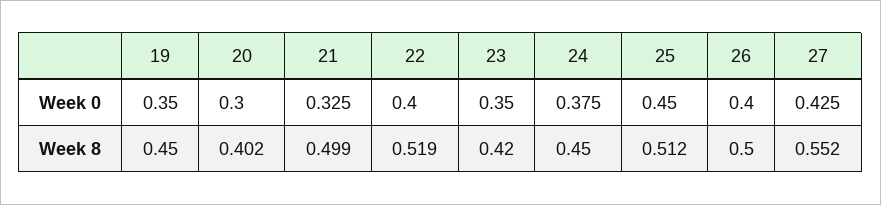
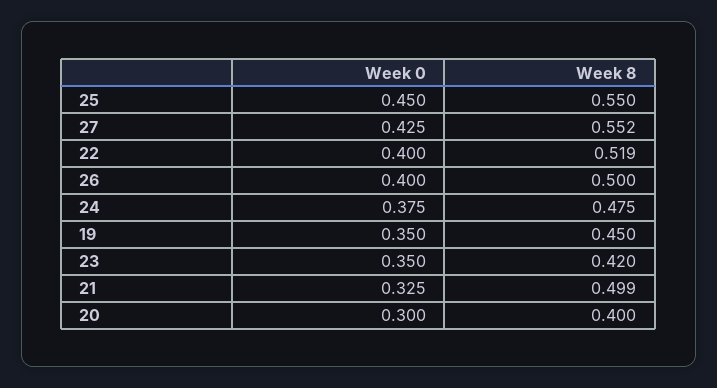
20, Week 8: 0.402 -> 0.4
24, Week 8: 0.45 -> 0.475
25, Week 8: 0.512 -> 0.55

